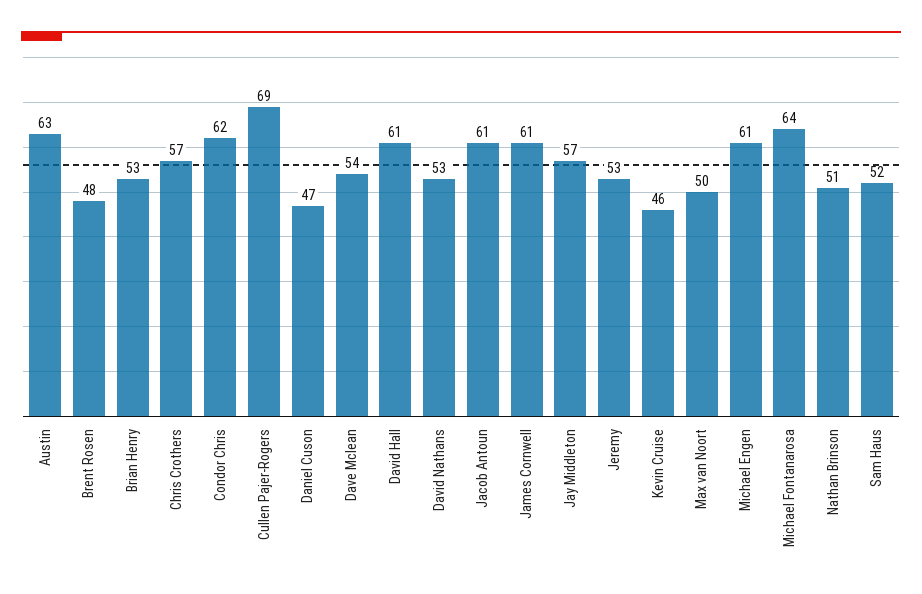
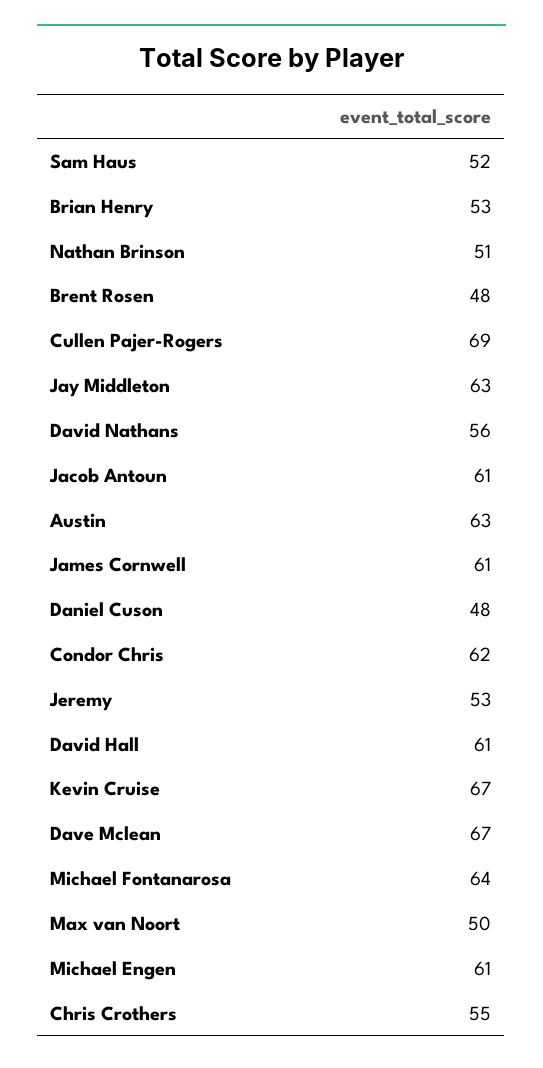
Chris Crothers: 57 -> 55
Daniel Cuson: 47 -> 48
Dave Mclean: 54 -> 67
David Nathans: 53 -> 56
Jay Middleton: 57 -> 63
Kevin Cruise: 46 -> 67

